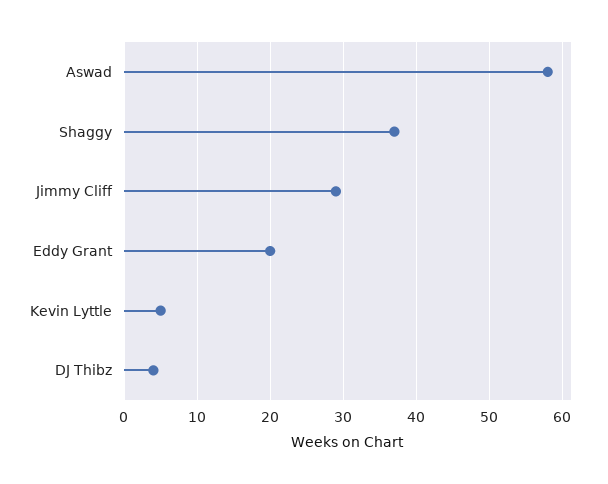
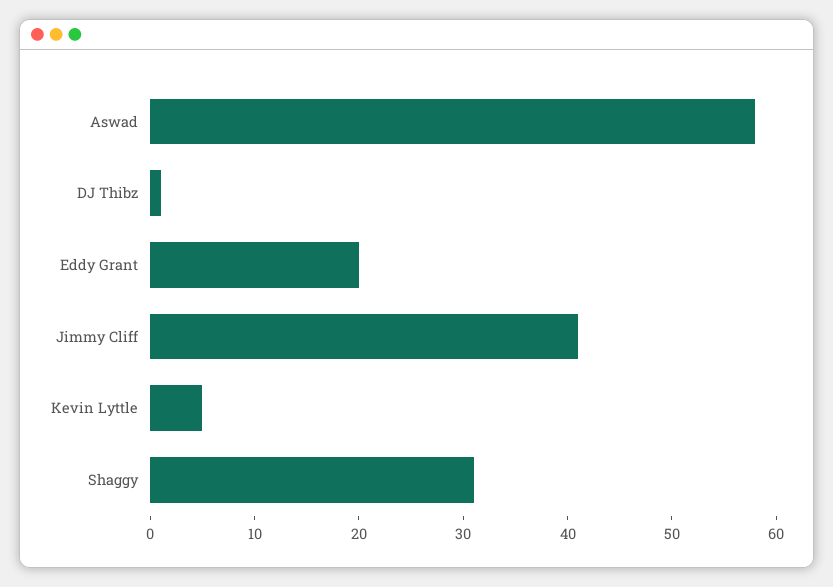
Shaggy: 37 -> 31
Jimmy Cliff: 29 -> 41
DJ Thibz: 4 -> 1

